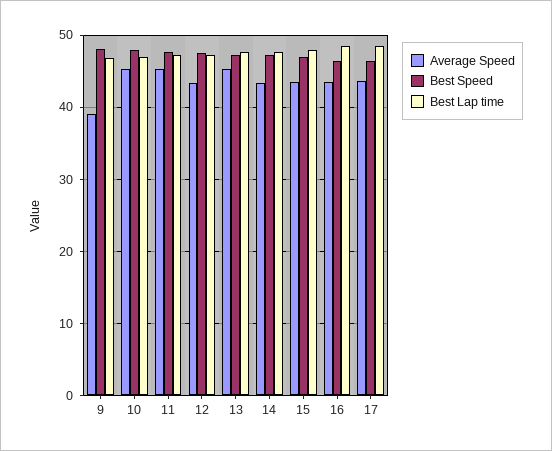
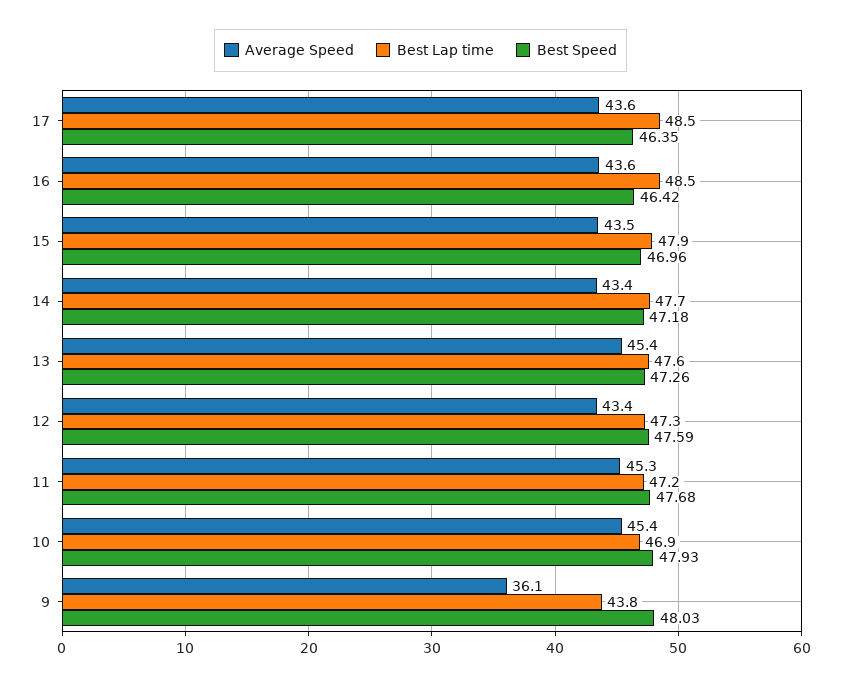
Average Speed, 9: 39 -> 36.1
Best Lap time, 9: 47 -> 43.8

